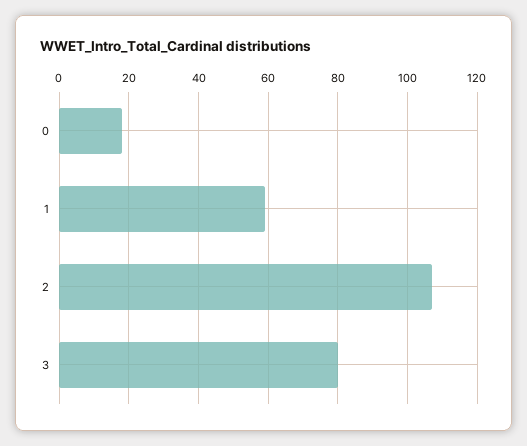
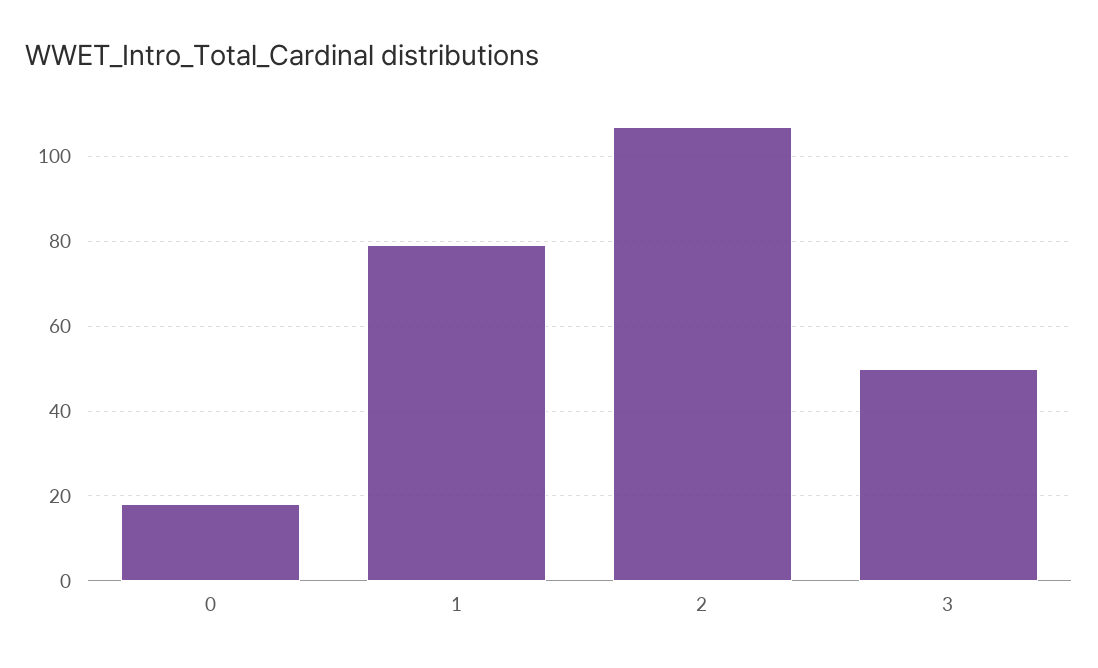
1: 60 -> 80
3: 80 -> 50

